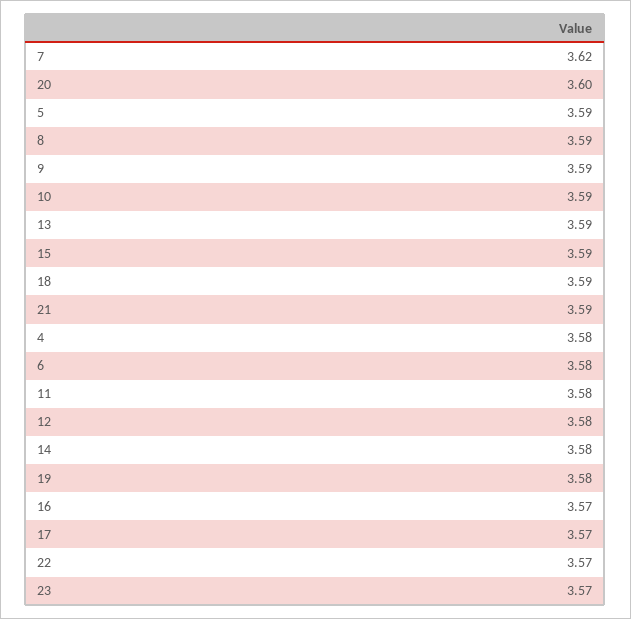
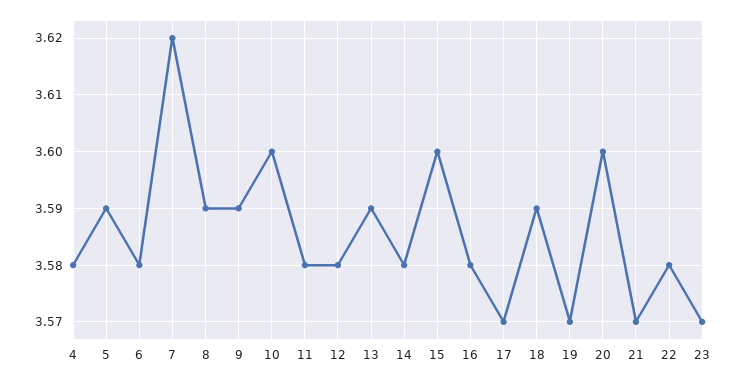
10: 3.59 -> 3.6
15: 3.59 -> 3.6
21: 3.59 -> 3.57
19: 3.58 -> 3.57
16: 3.57 -> 3.58
22: 3.57 -> 3.58

